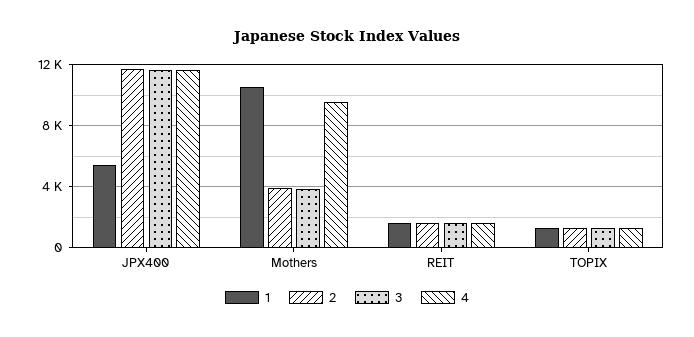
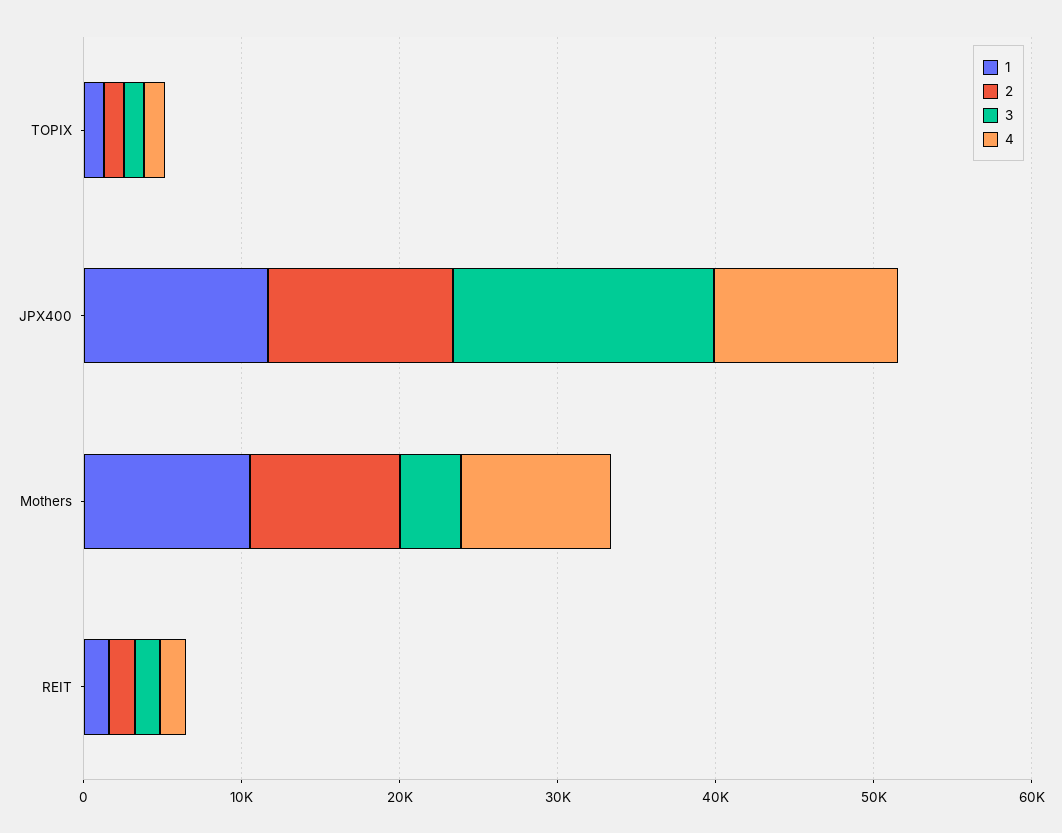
1, JPX400: 5500 -> 12000
3, JPX400: 11500 -> 16000
2, Mothers: 4000 -> 10000

